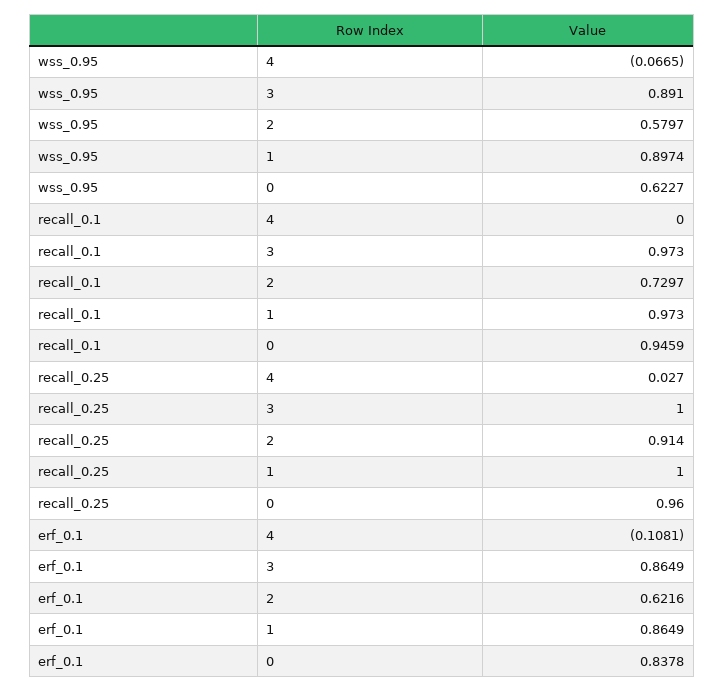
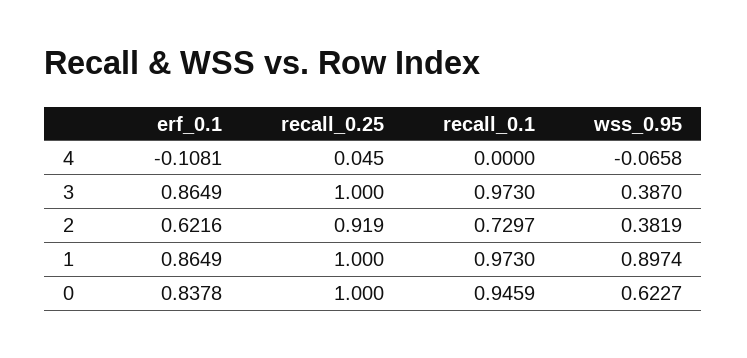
wss_0.95, 4: -0.0665 -> -0.0658
wss_0.95, 3: 0.891 -> 0.387
wss_0.95, 2: 0.5797 -> 0.3819
recall_0.25, 4: 0.027 -> 0.045
recall_0.25, 2: 0.914 -> 0.919
recall_0.25, 0: 0.96 -> 1

